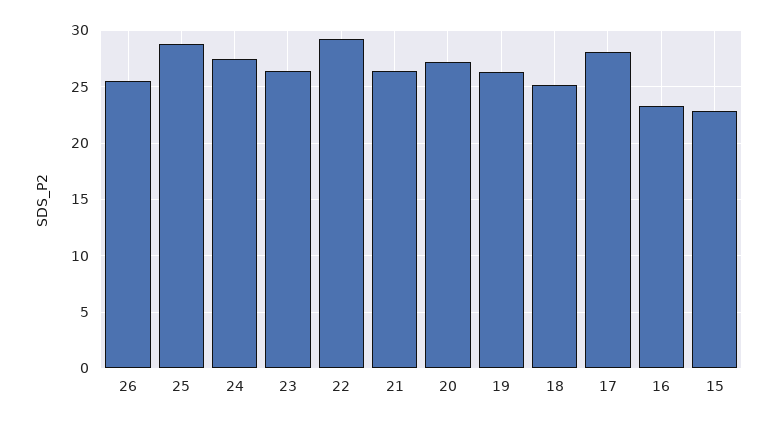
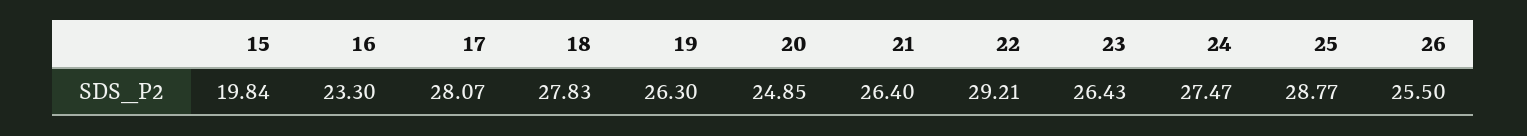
20: 27 -> 24.85
18: 25 -> 27.83
15: 23 -> 19.84

